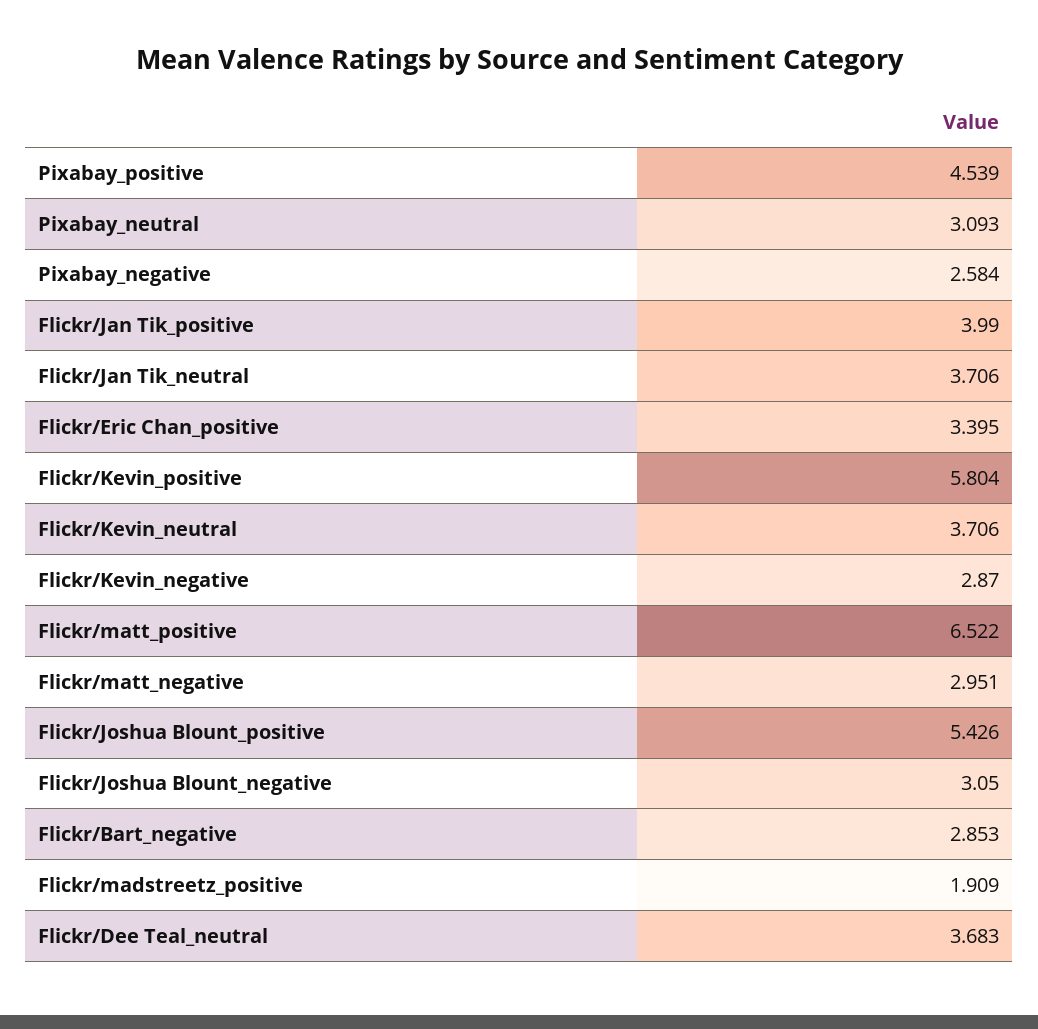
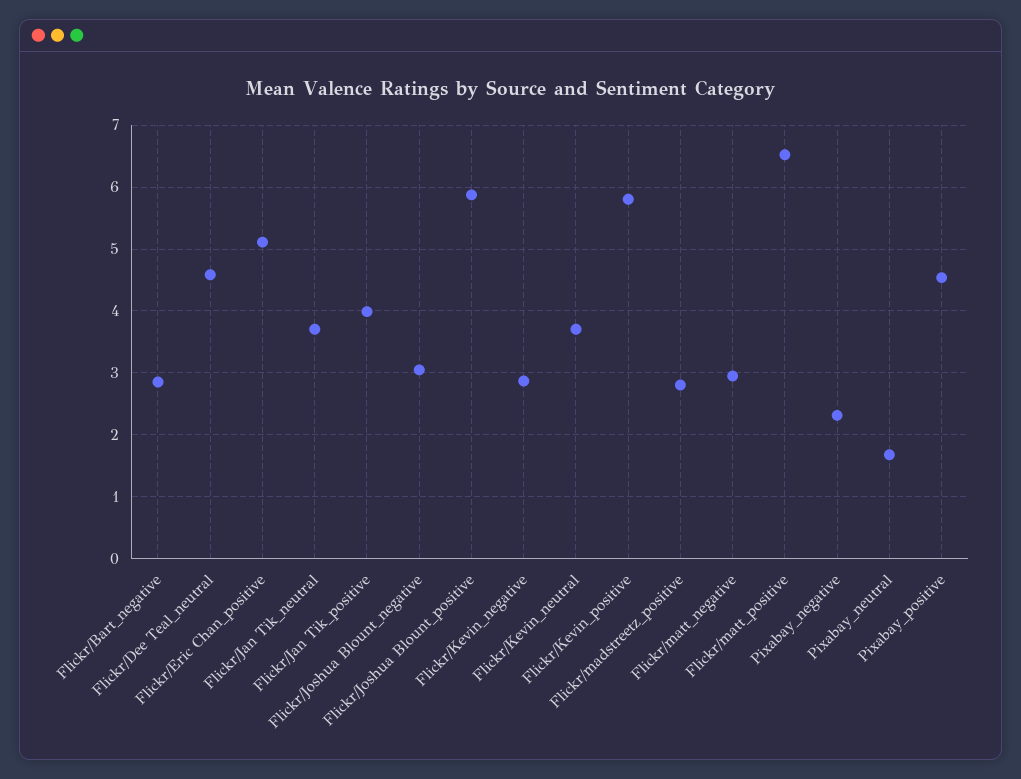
Pixabay_neutral: 3.093 -> 1.7
Pixabay_negative: 2.584 -> 2.3
Flickr/Eric Chan_positive: 3.395 -> 5.1
Flickr/Joshua Blount_positive: 5.426 -> 5.9
Flickr/madstreetz_positive: 1.909 -> 2.8
Flickr/Dee Teal_neutral: 3.683 -> 4.6

